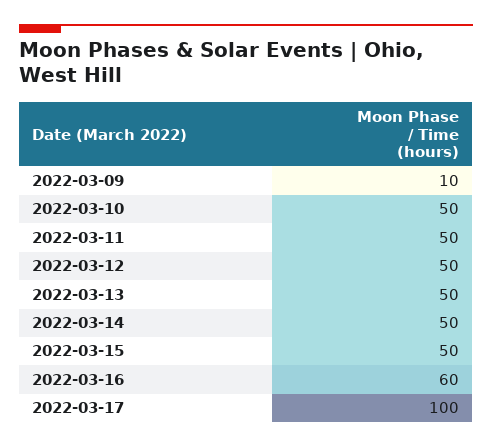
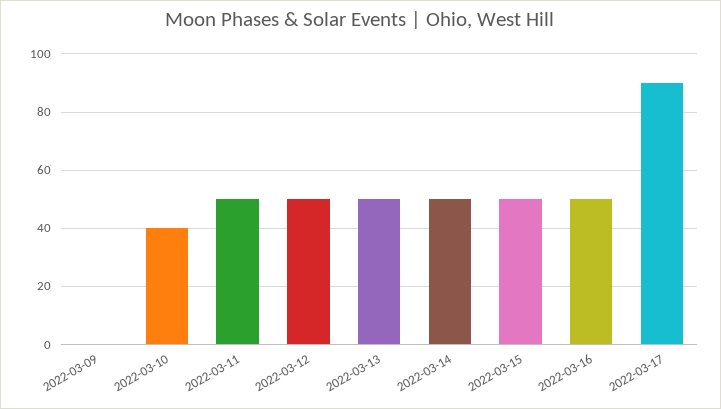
2022-03-09: 10 -> 0
2022-03-10: 50 -> 40
2022-03-16: 60 -> 50
2022-03-17: 100 -> 90

